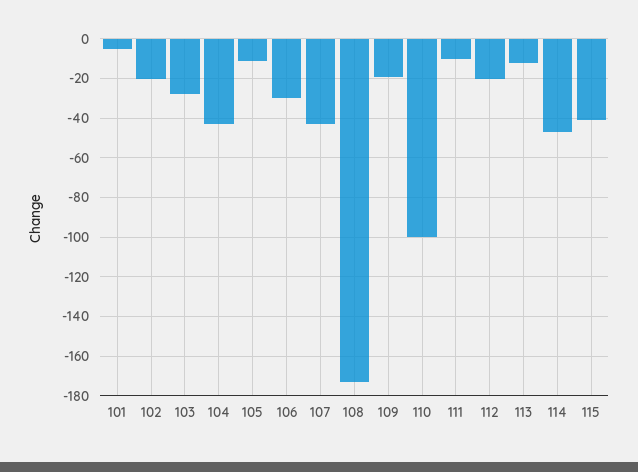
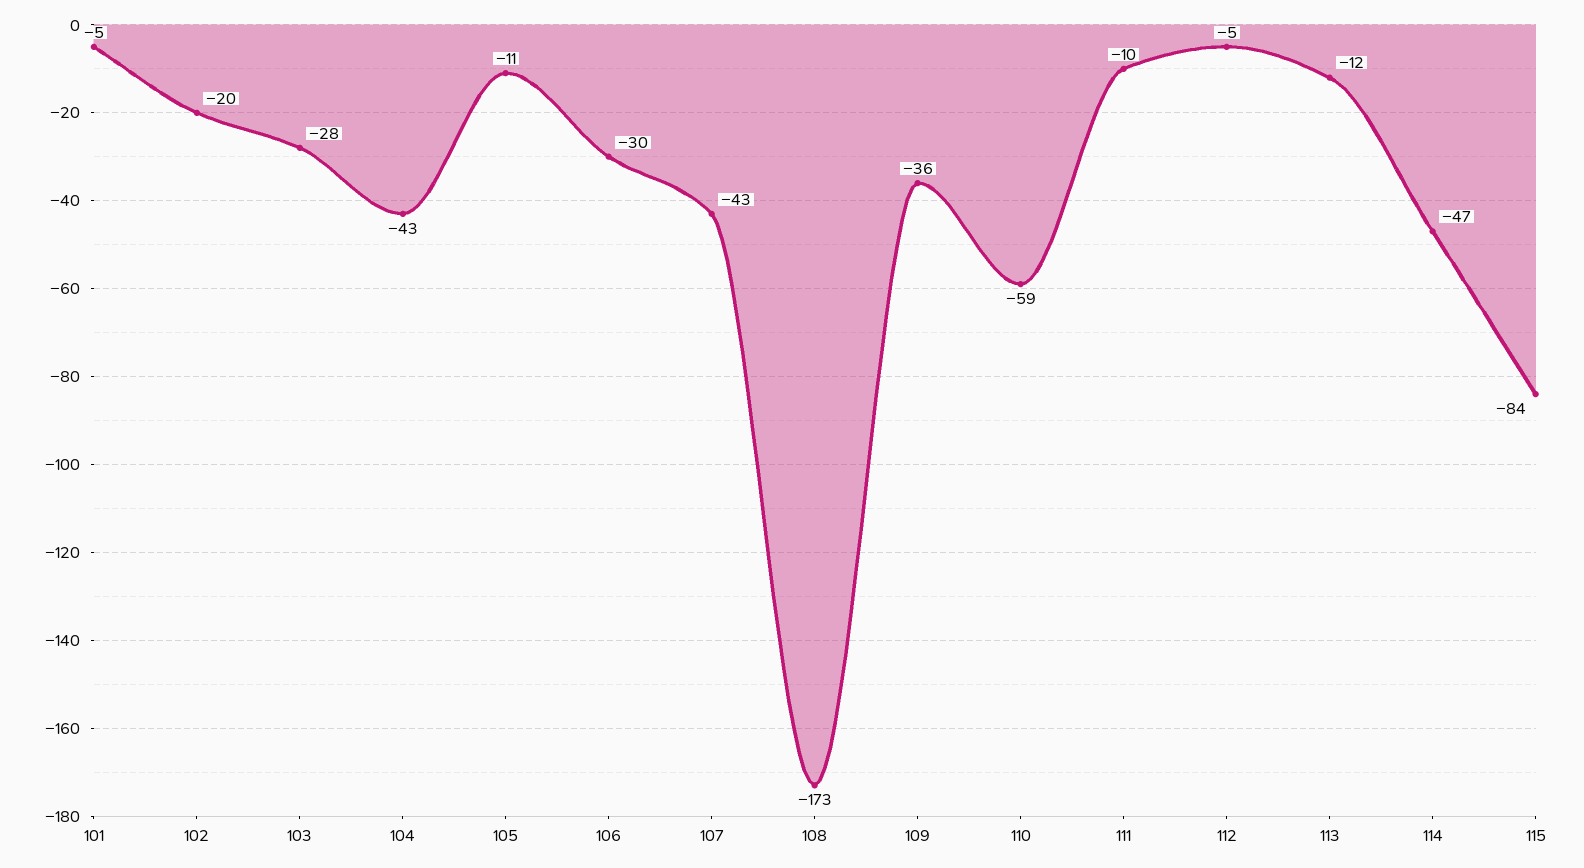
109: -20 -> -36
110: -100 -> -59
112: -20 -> -5
115: -40 -> -84

